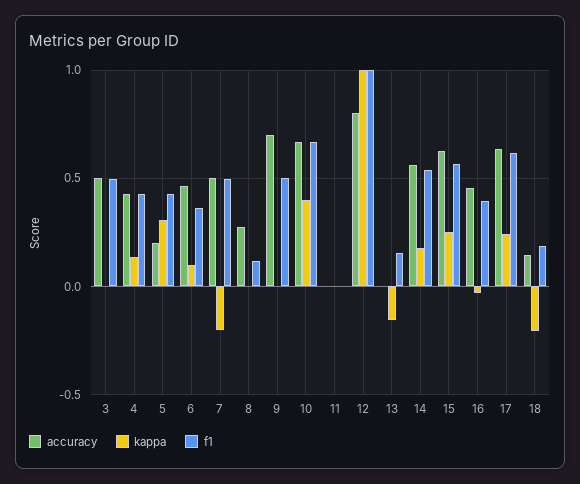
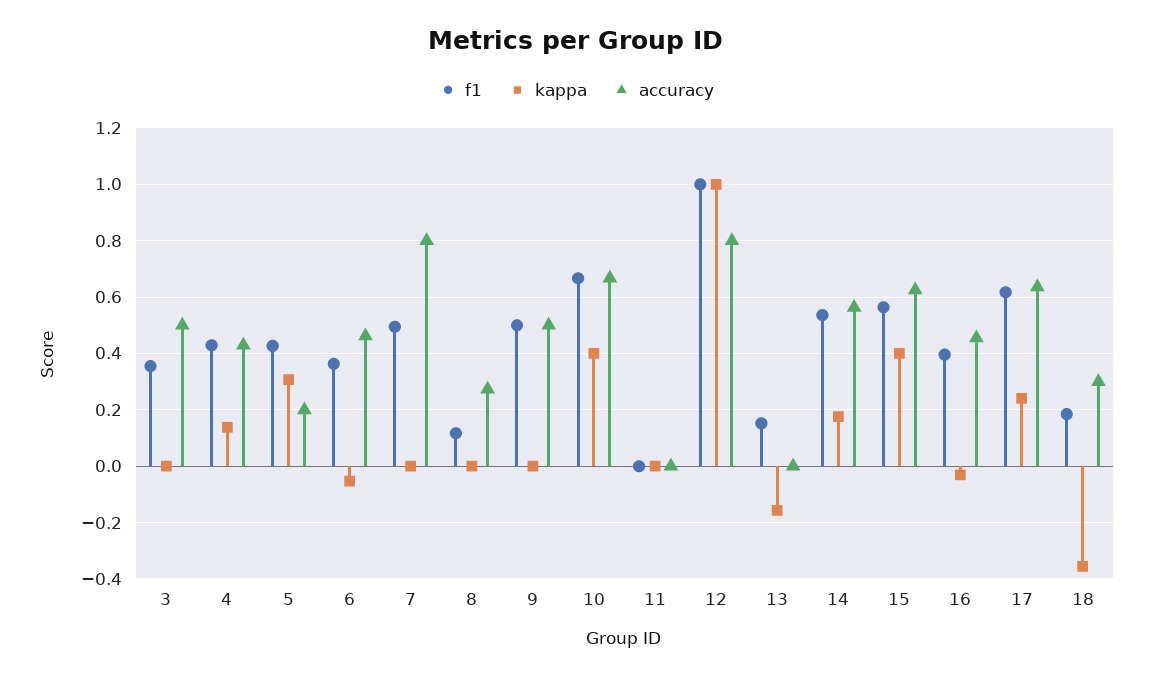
f1, 3: 0.5 -> 0.35
kappa, 6: 0.1 -> -0.05
accuracy, 7: 0.5 -> 0.8
kappa, 7: -0.2 -> 0
accuracy, 9: 0.7 -> 0.5
kappa, 15: 0.25 -> 0.4
accuracy, 18: 0.15 -> 0.3
kappa, 18: -0.2 -> -0.35

